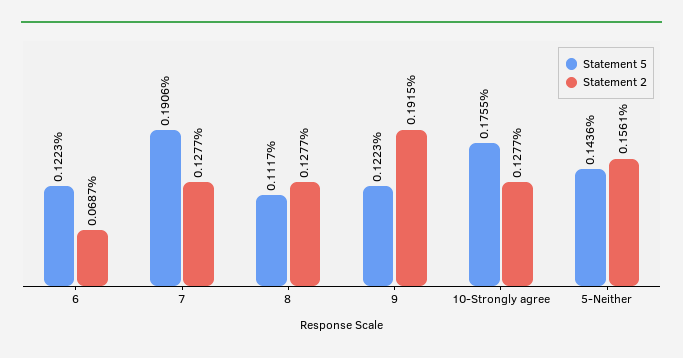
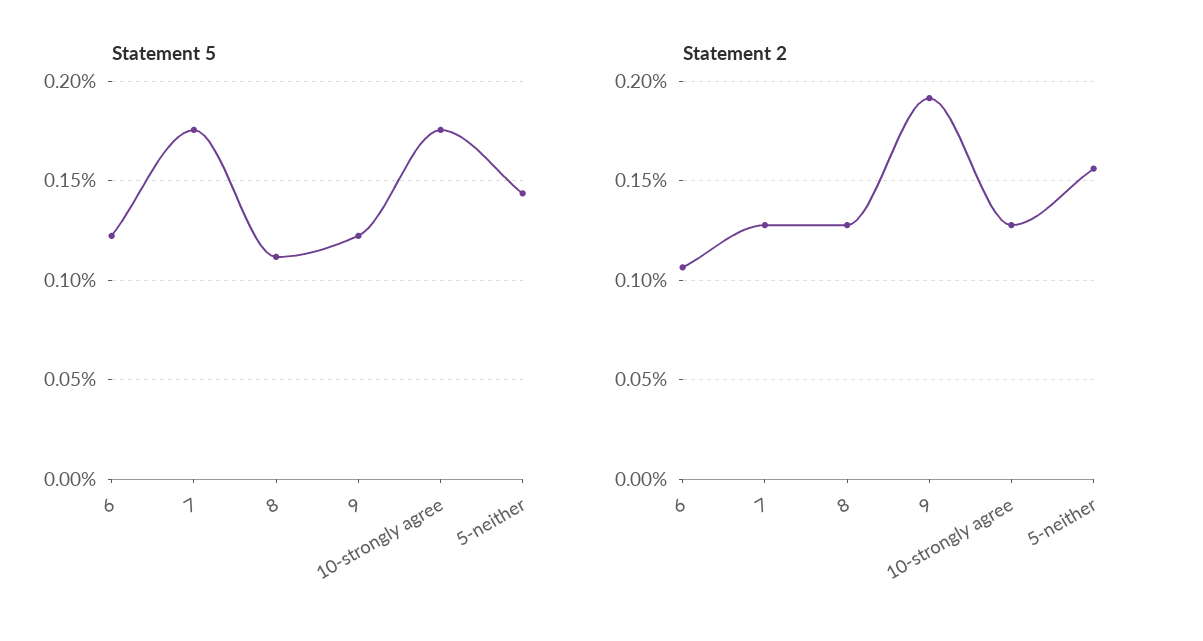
Statement 2, 6: 0.0687 -> 0.105
Statement 5, 7: 0.1906 -> 0.175

